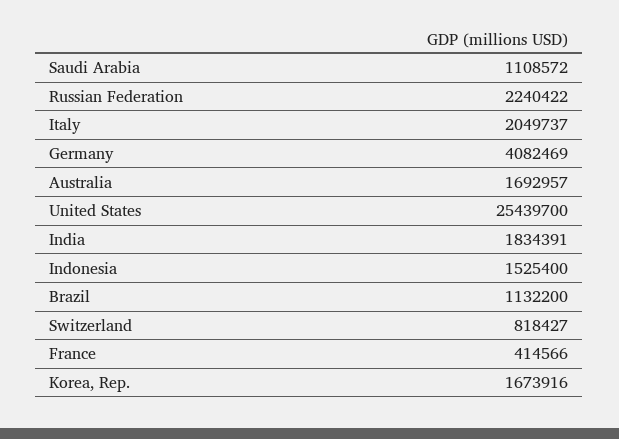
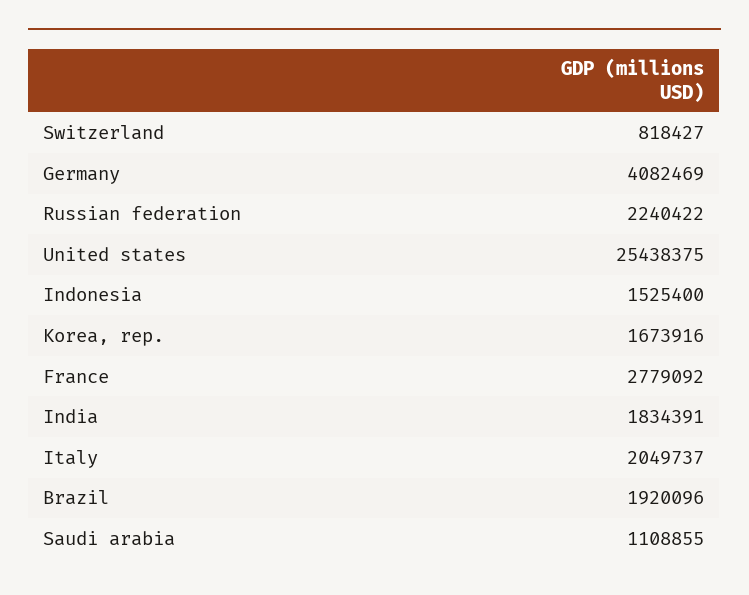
Saudi Arabia: 1108572 -> 1108855
Australia: 1692957 -> none
United States: 25439700 -> 25438375
Brazil: 1132200 -> 1920096
France: 414566 -> 2779092

